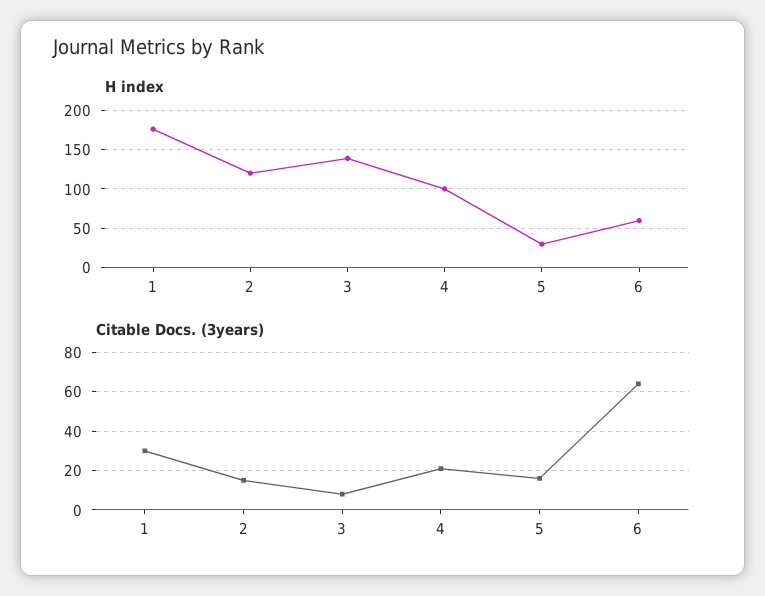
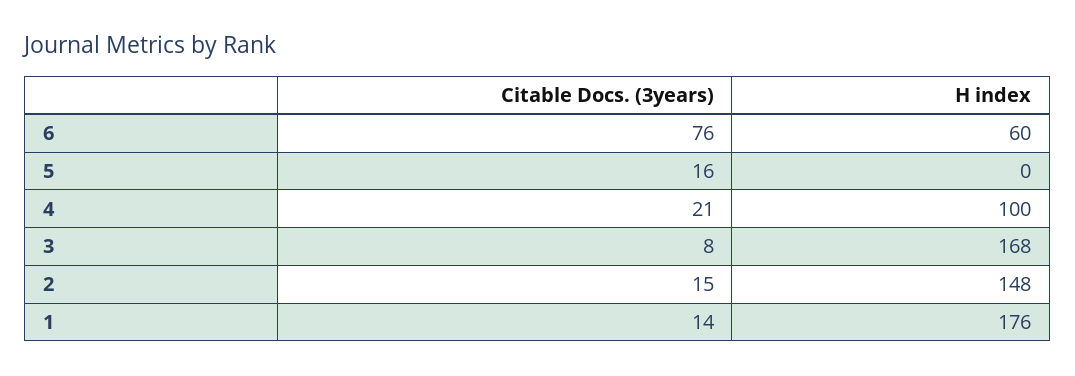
H index, 2: 120 -> 148
H index, 3: 140 -> 168
H index, 5: 30 -> 0
Citable Docs. (3years), 1: 30 -> 14
Citable Docs. (3years), 6: 65 -> 76

